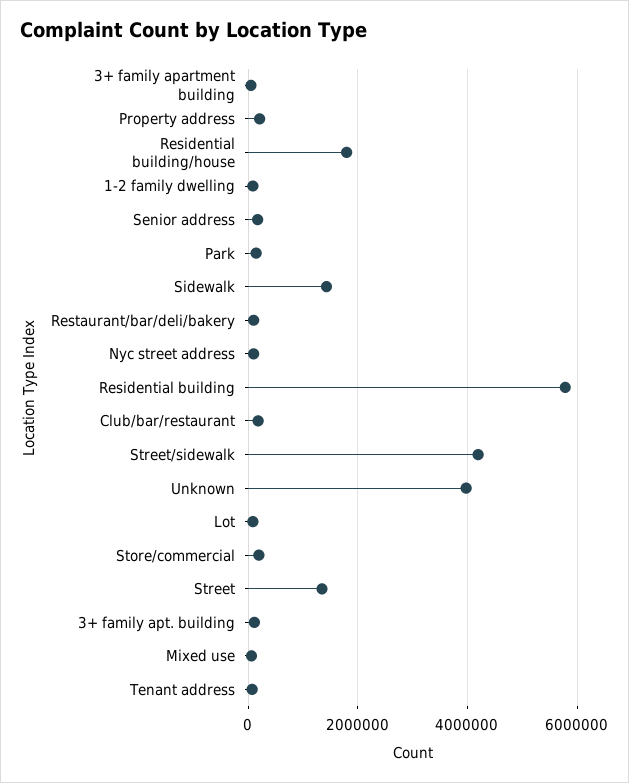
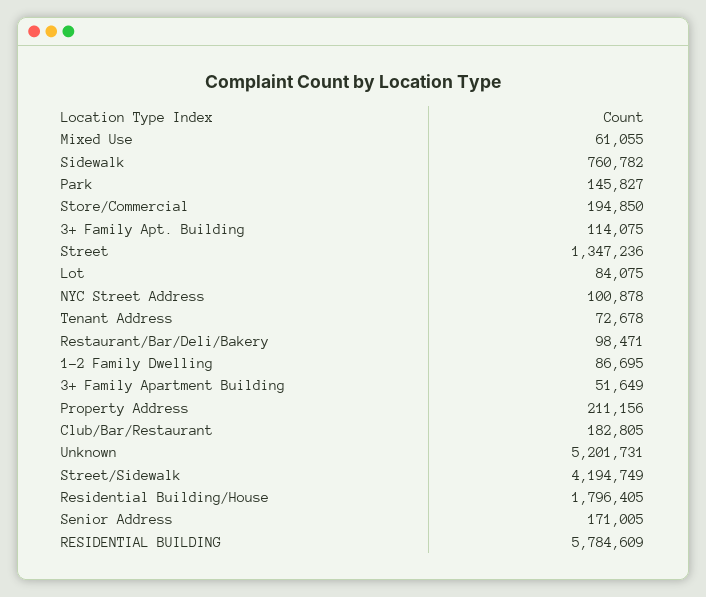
Sidewalk: 1400000 -> 760782
Unknown: 4000000 -> 5201731

